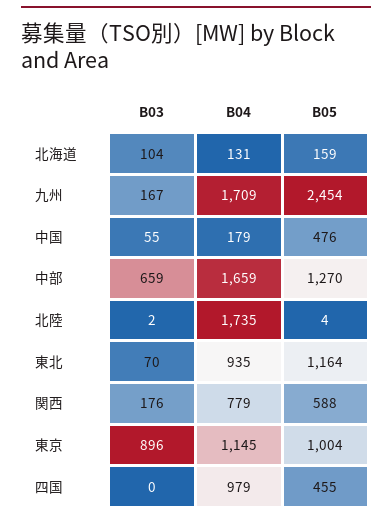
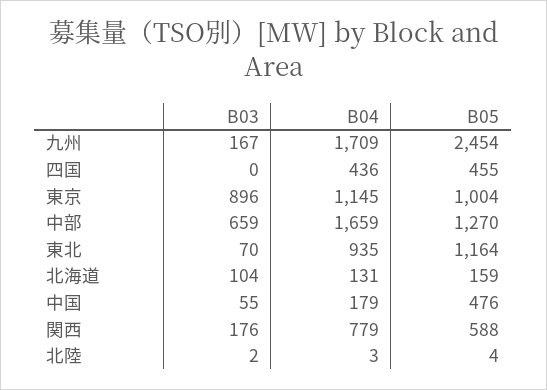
B04, 北陸: 1735 -> 3
B04, 四国: 979 -> 436

